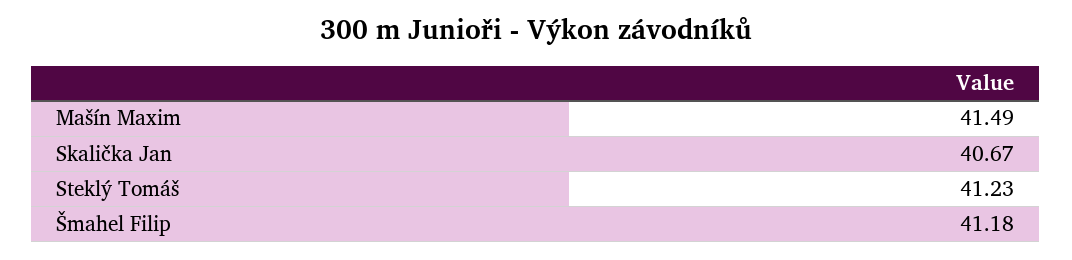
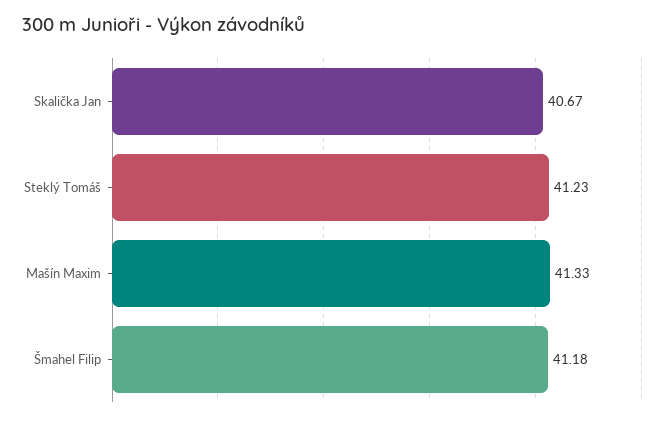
Mašín Maxim: 41.49 -> 41.33

